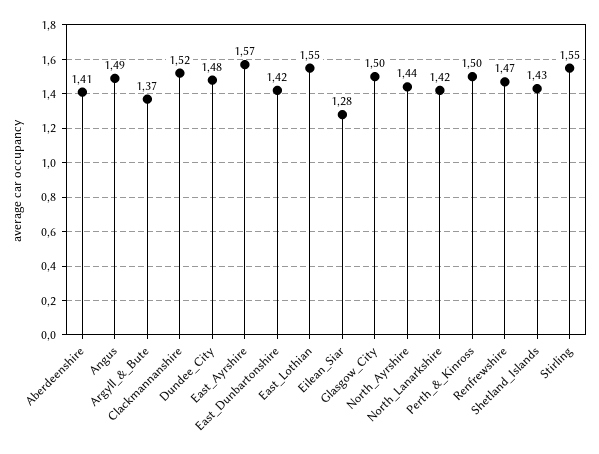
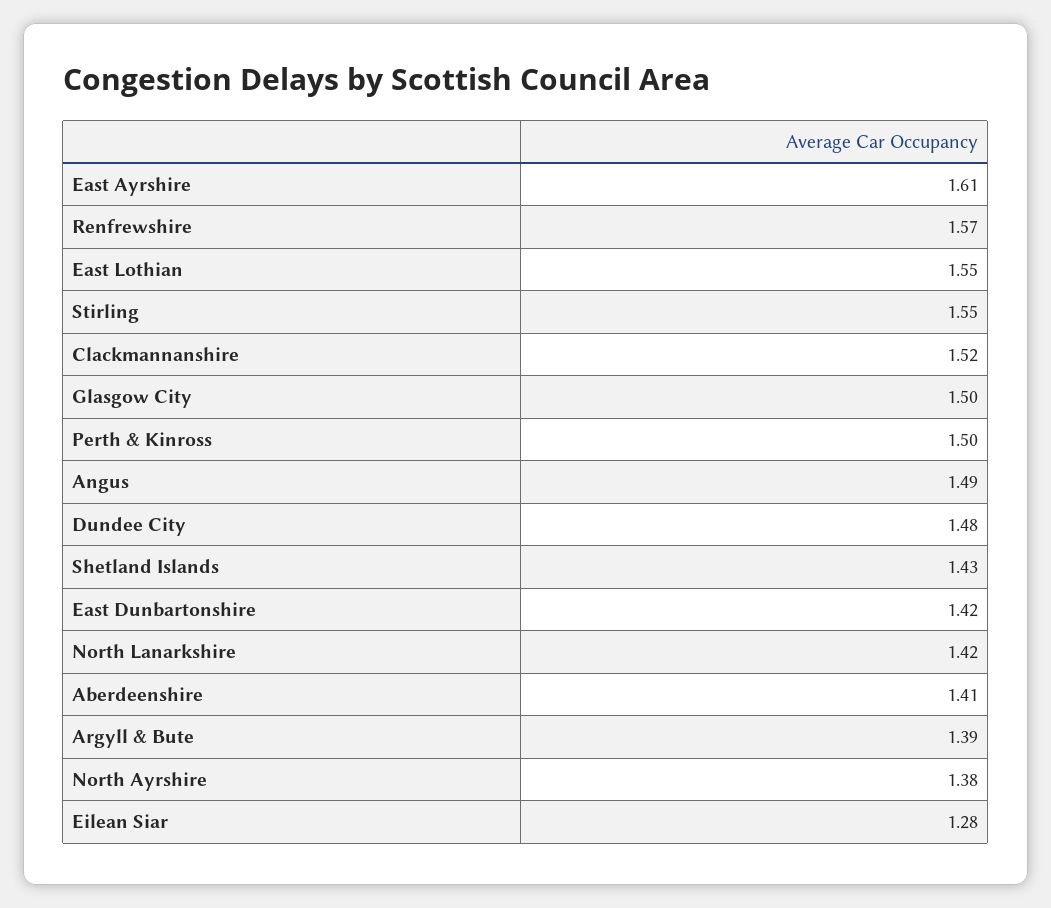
Argyll_&_Bute: 1.37 -> 1.39
East_Ayrshire: 1.57 -> 1.61
North_Ayrshire: 1.44 -> 1.38
Renfrewshire: 1.47 -> 1.57

